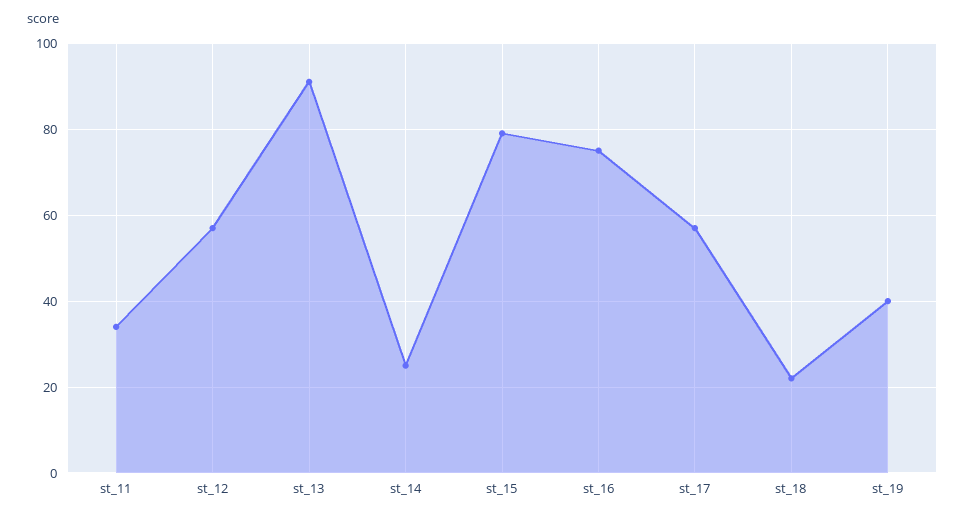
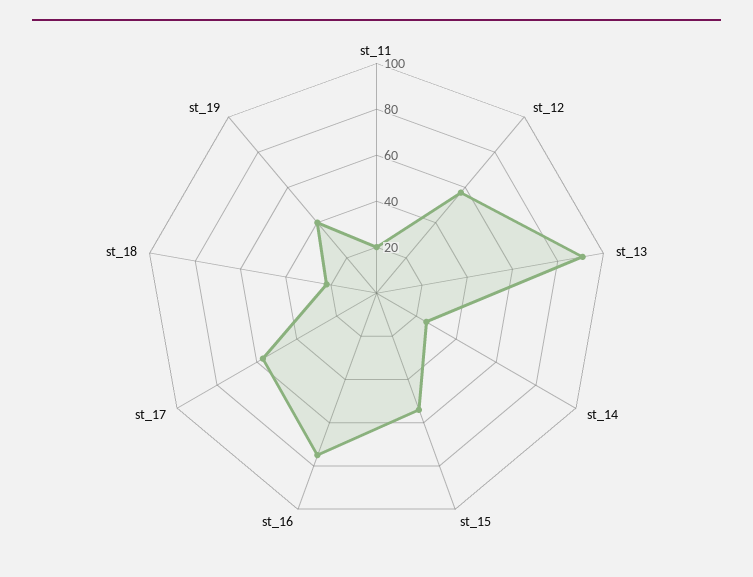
st_11: 35 -> 20
st_15: 80 -> 55

